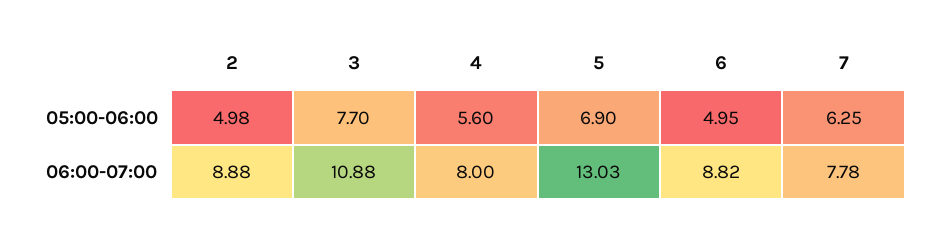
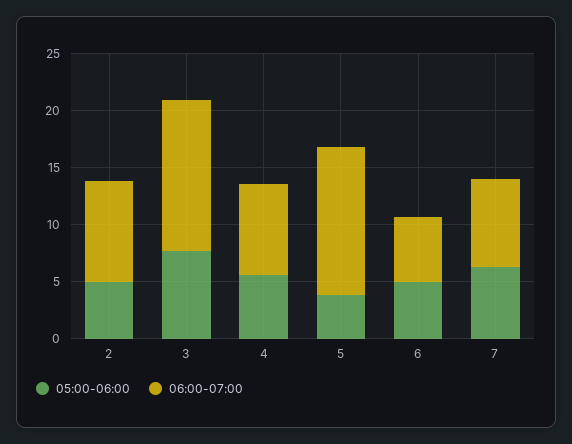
05:00-06:00, 5: 6.9 -> 4
06:00-07:00, 3: 10.88 -> 13
06:00-07:00, 6: 8.82 -> 6

